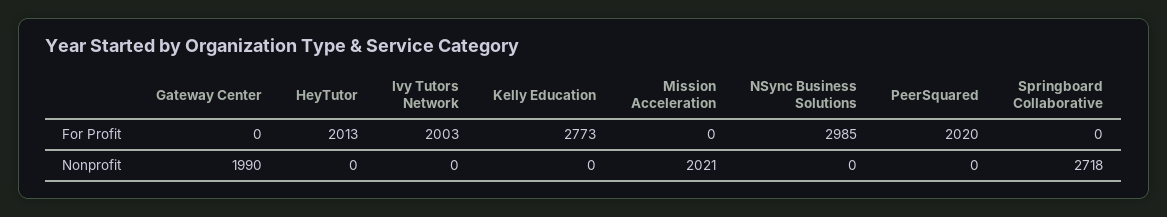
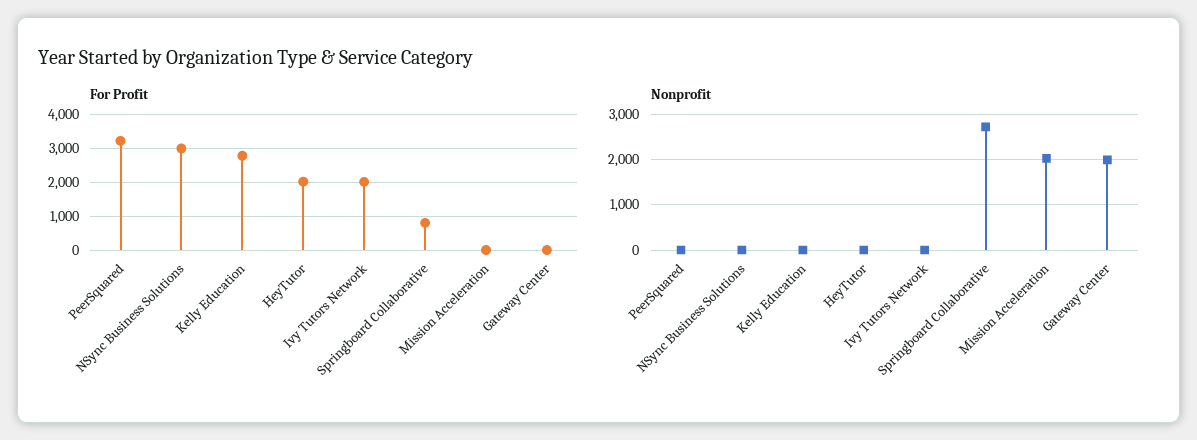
For Profit, PeerSquared: 2020 -> 3200
For Profit, Springboard Collaborative: 0 -> 800

